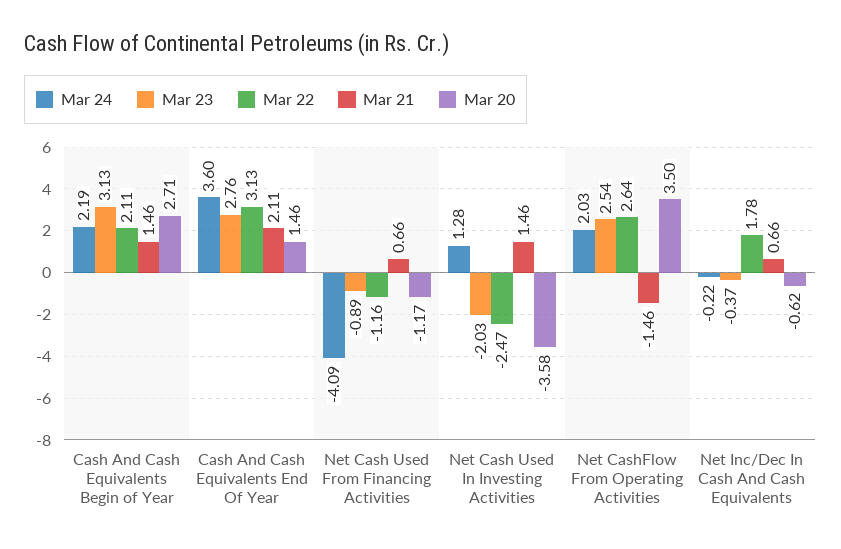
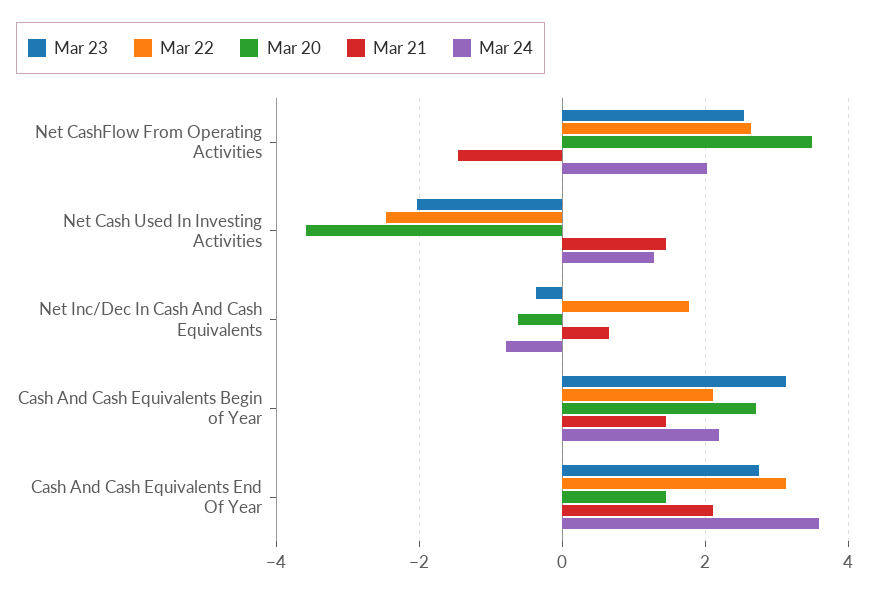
Mar 24, Net Cash Used From Financing Activities: -4.09 -> none
Mar 23, Net Cash Used From Financing Activities: -0.89 -> none
Mar 22, Net Cash Used From Financing Activities: -1.16 -> none
Mar 21, Net Cash Used From Financing Activities: 0.66 -> none
Mar 20, Net Cash Used From Financing Activities: -1.17 -> none
Mar 24, Net Inc/Dec In Cash And Cash Equivalents: -0.22 -> -0.8

